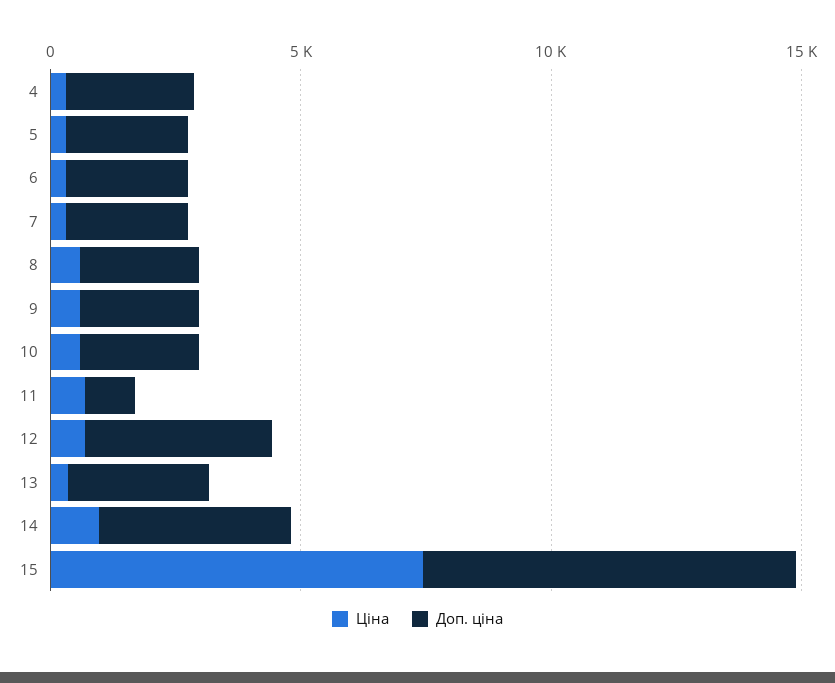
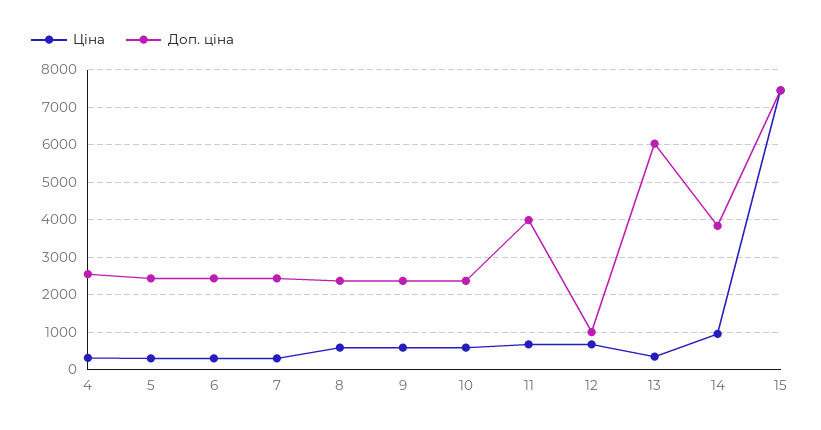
Доп. ціна, 11: 1000 -> 4000
Доп. ціна, 12: 4000 -> 1000
Доп. ціна, 13: 3000 -> 6000

